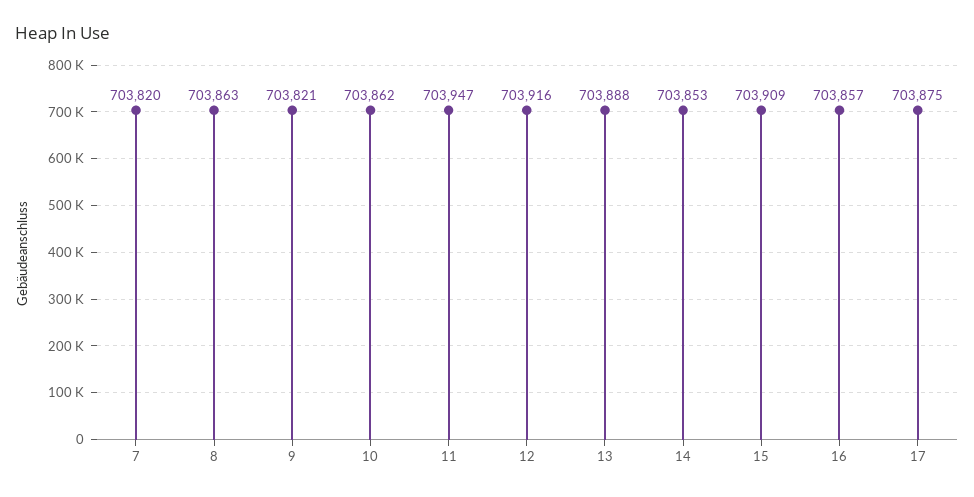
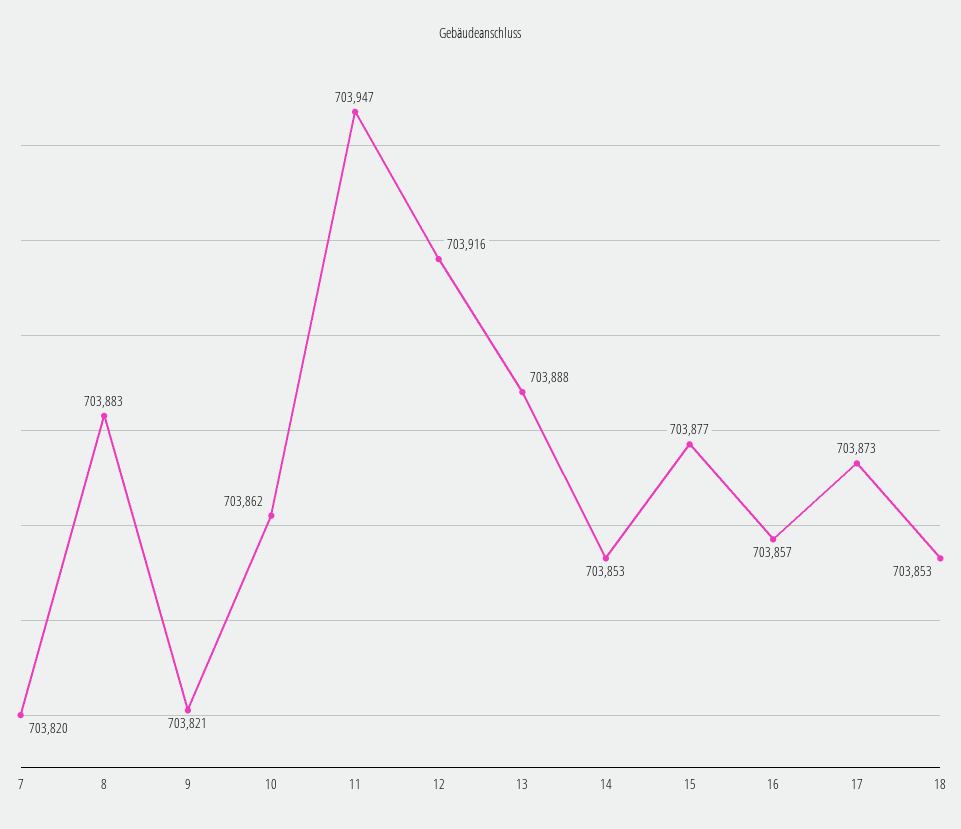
8: 703863 -> 703883
15: 703909 -> 703877
17: 703875 -> 703873
18: none -> 703853

